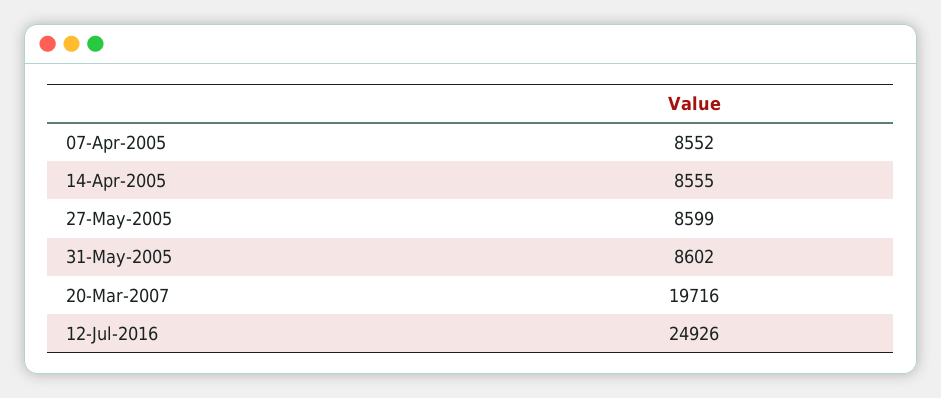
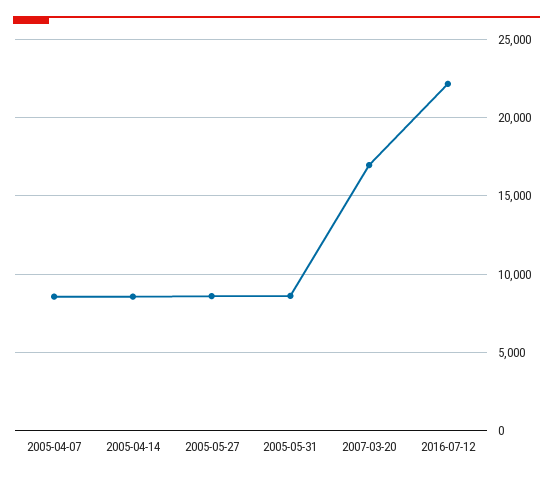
20-Mar-2007: 19716 -> 17000
12-Jul-2016: 24926 -> 22000

